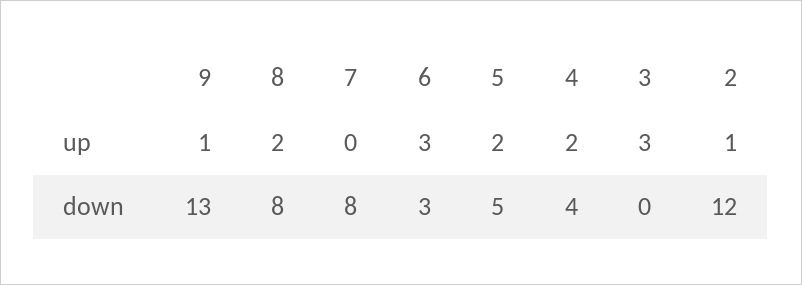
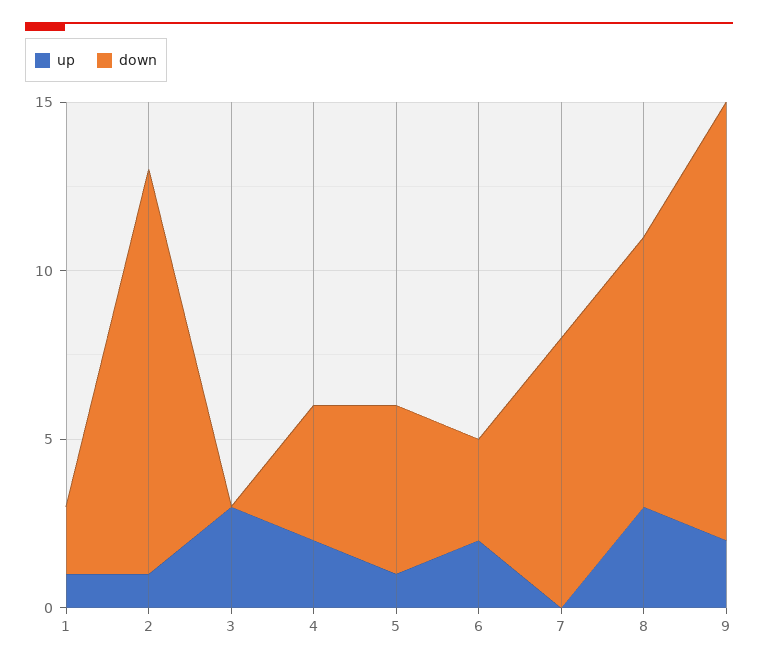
up, 9: 1 -> 2
up, 8: 2 -> 3
up, 6: 3 -> 2
up, 5: 2 -> 1
up, 1: none -> 1
down, 1: none -> 2

